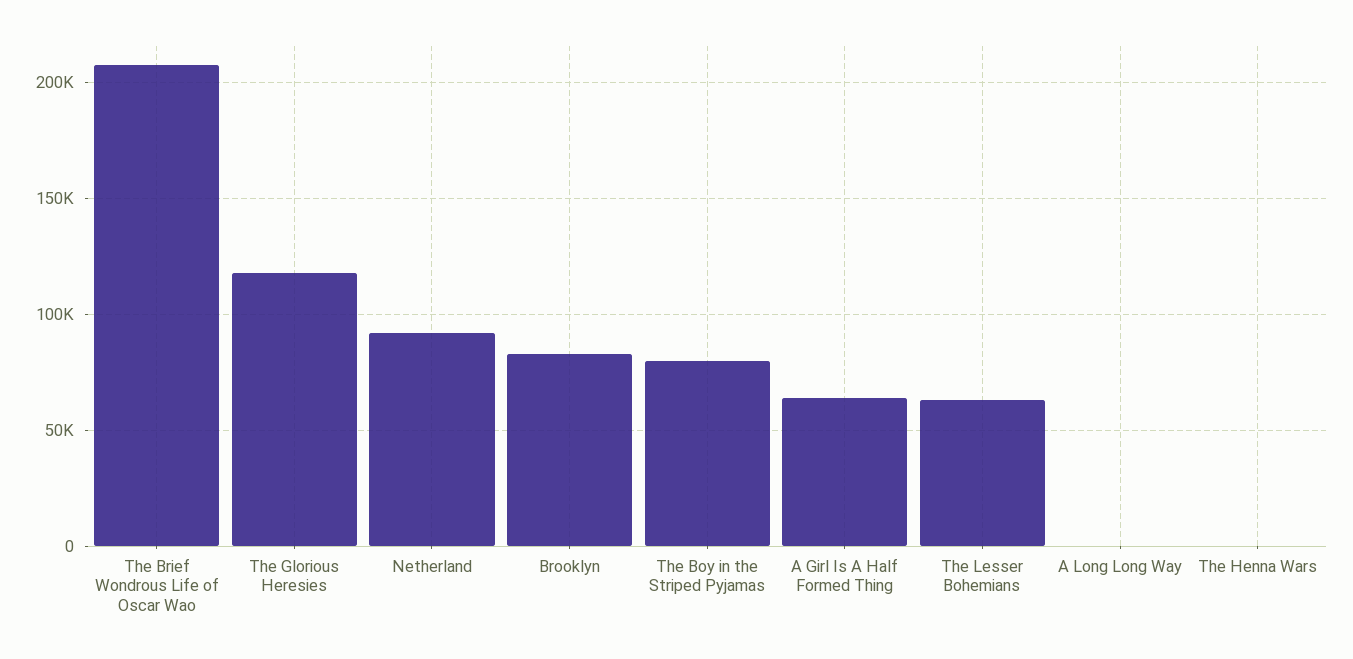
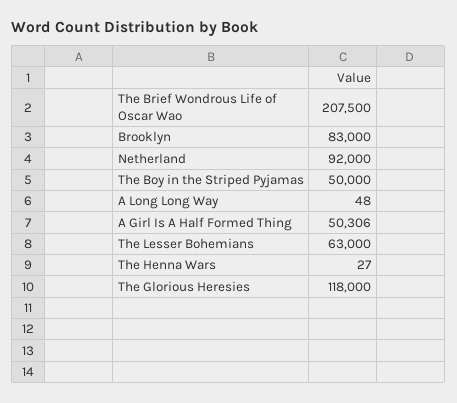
The Boy in the Striped Pyjamas: 80000 -> 50000
A Girl Is A Half Formed Thing: 65000 -> 50306

